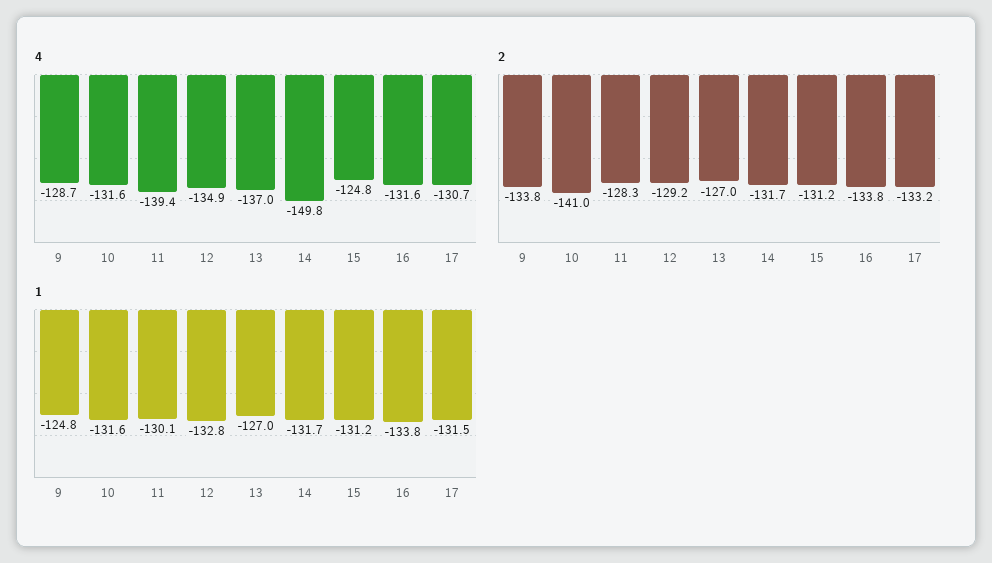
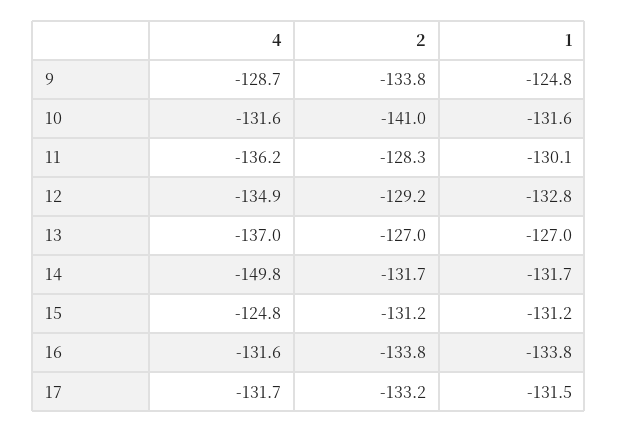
4, 11: -139.4 -> -136.2
4, 17: -130.7 -> -131.7

